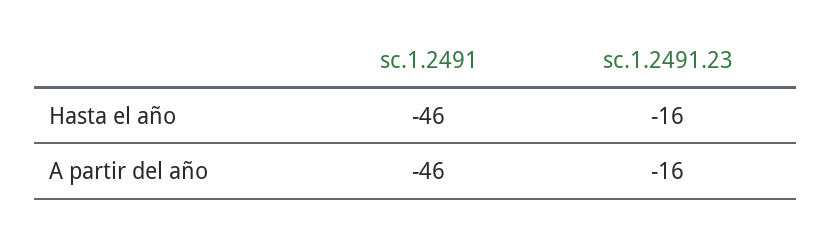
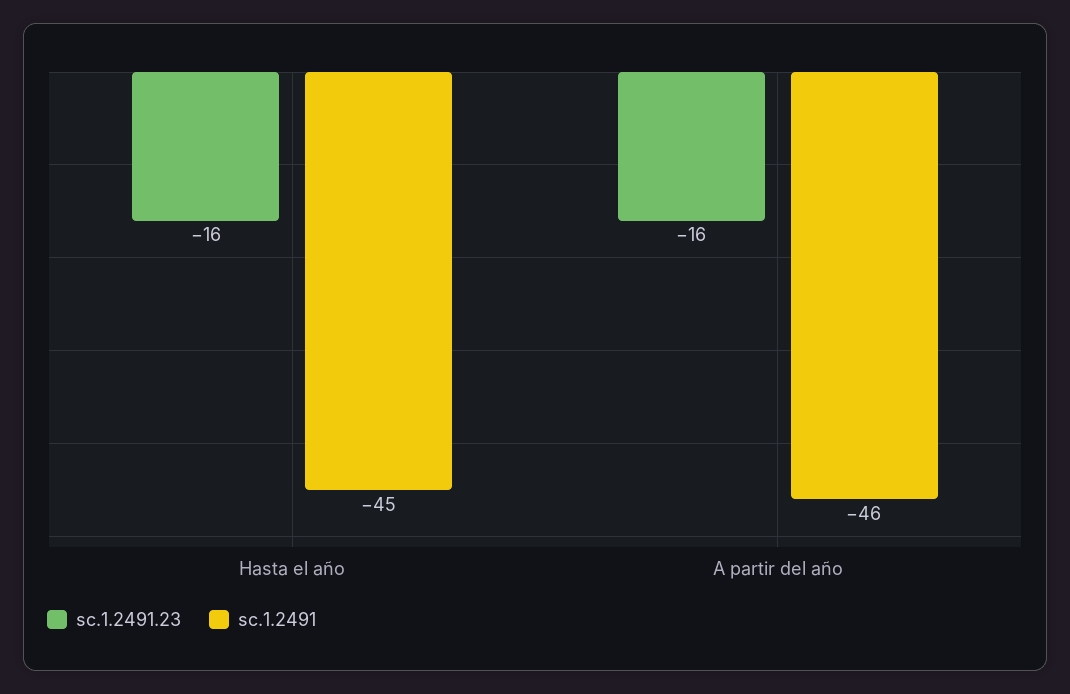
sc.1.2491, Hasta el año: -46 -> -45

